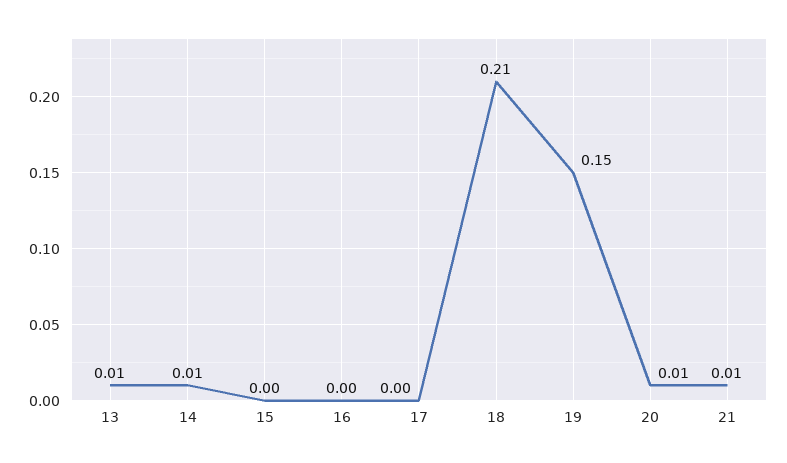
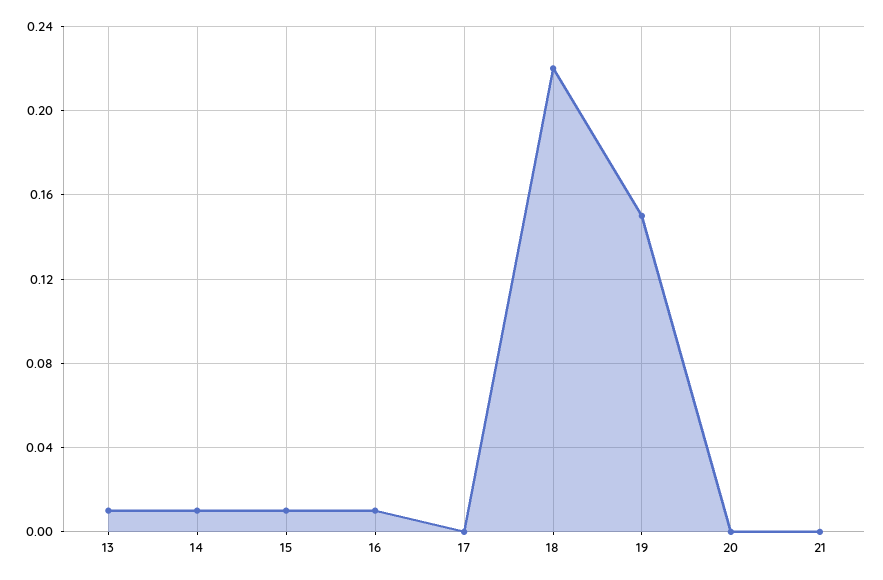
15: 0 -> 0.01
16: 0 -> 0.01
18: 0.21 -> 0.22
20: 0.01 -> 0
21: 0.01 -> 0

